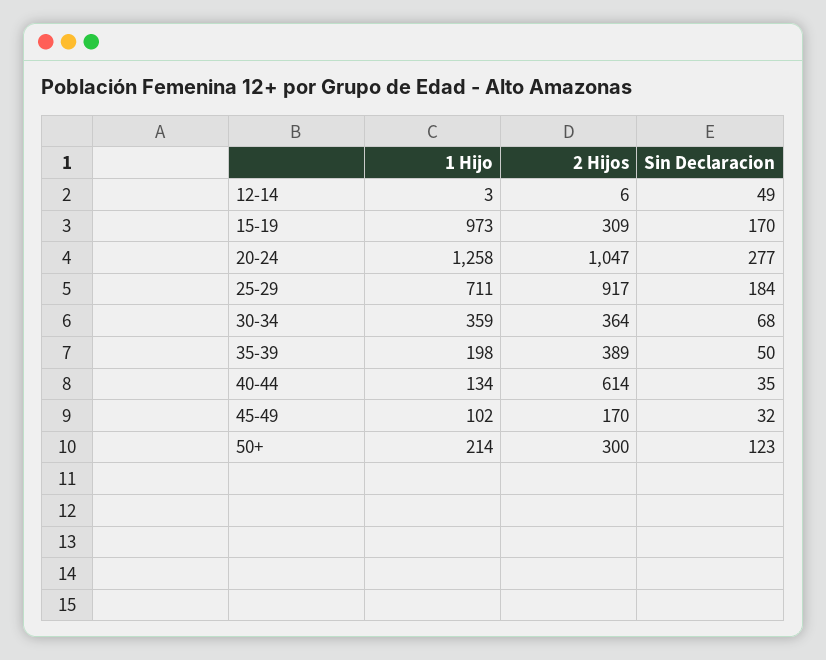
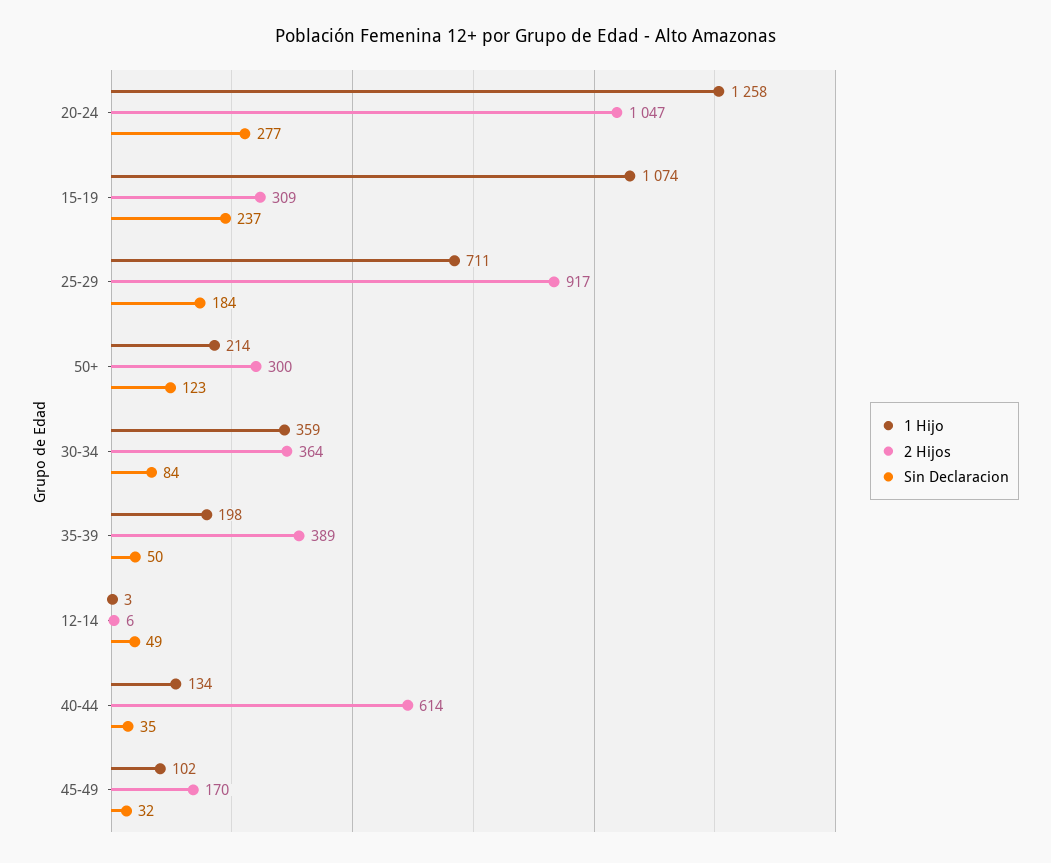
1 Hijo, 15-19: 973 -> 1074
Sin Declaracion, 15-19: 170 -> 237
Sin Declaracion, 30-34: 68 -> 84

